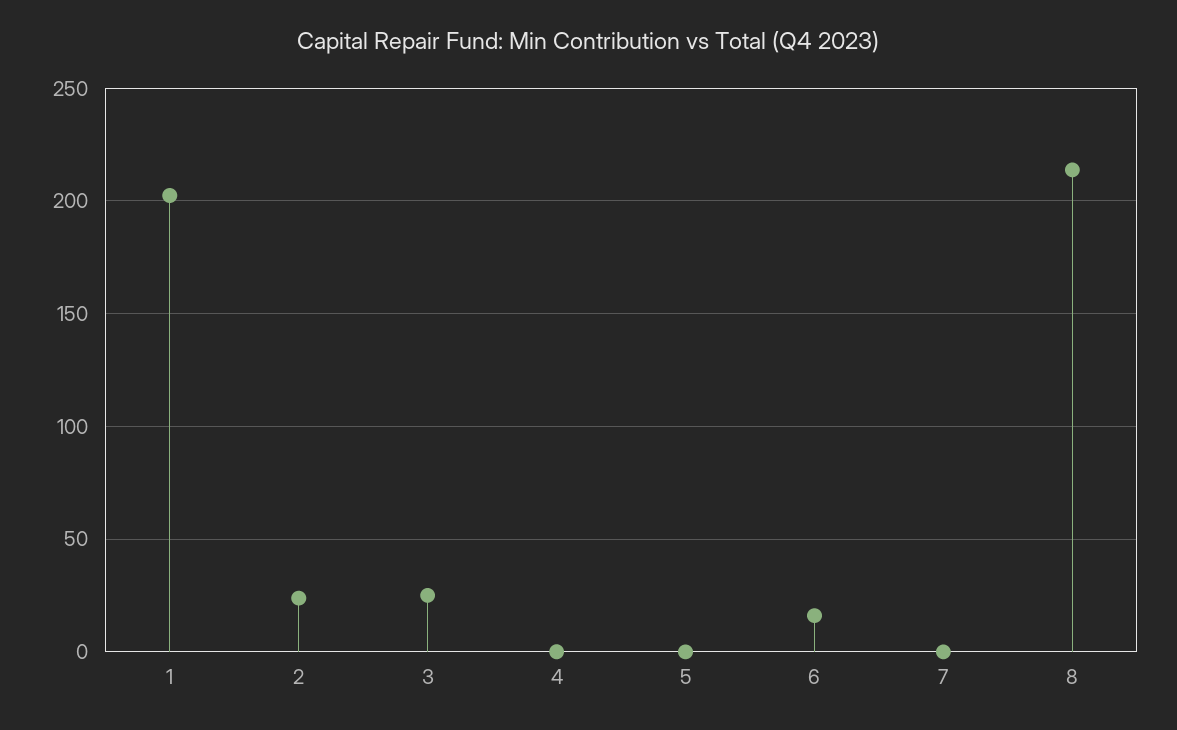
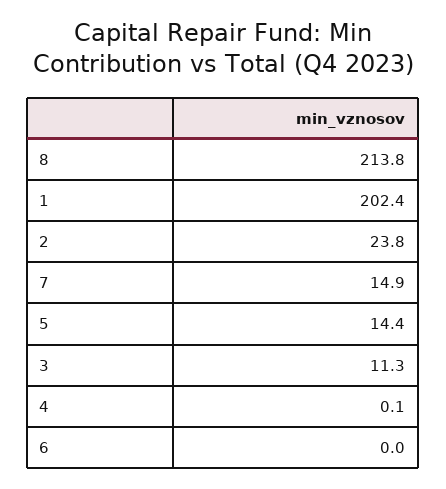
3: 25 -> 11.3
5: 0 -> 14.4
6: 15 -> 0
7: 0 -> 14.9

